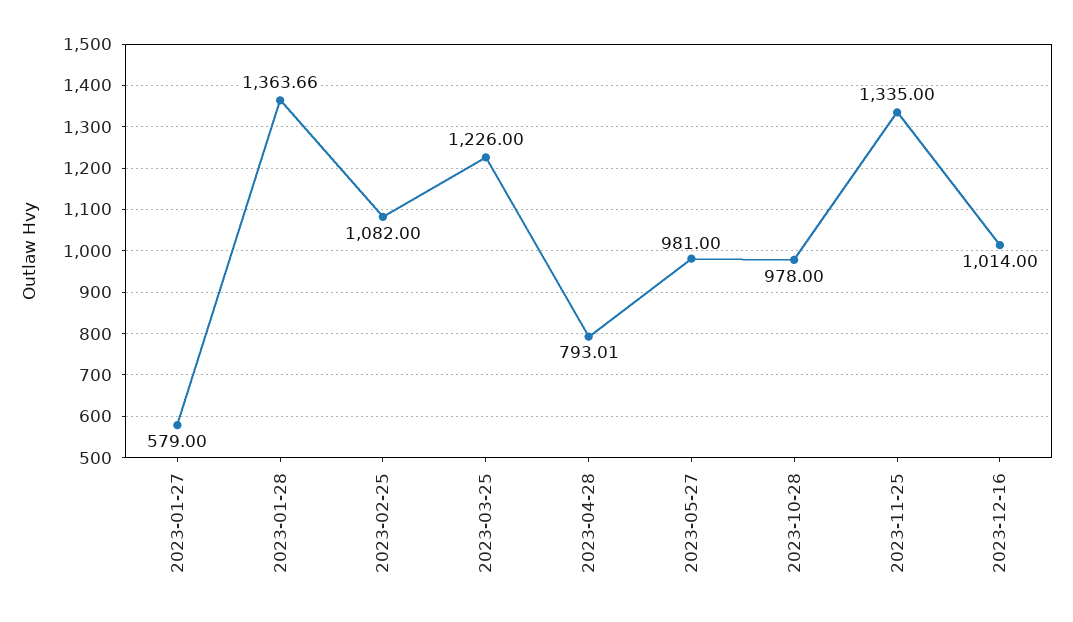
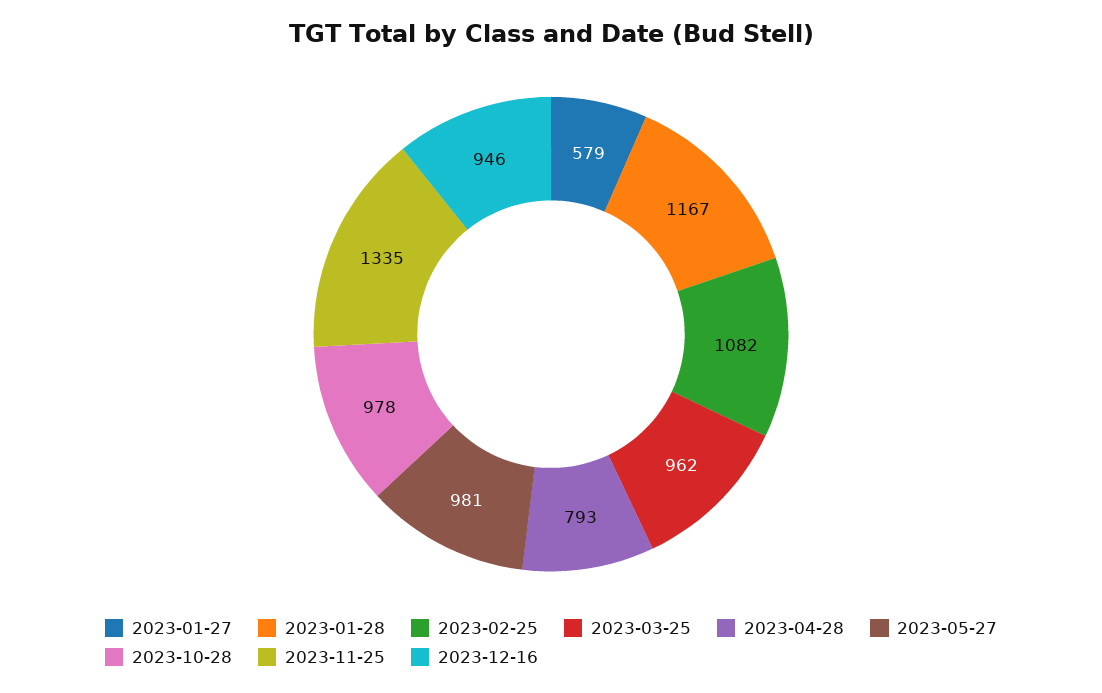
2023-01-28: 1363.66 -> 1167
2023-03-25: 1226 -> 962
2023-12-16: 1014 -> 946

